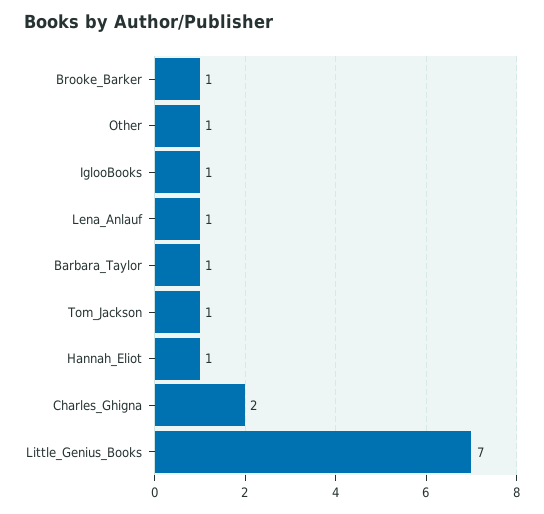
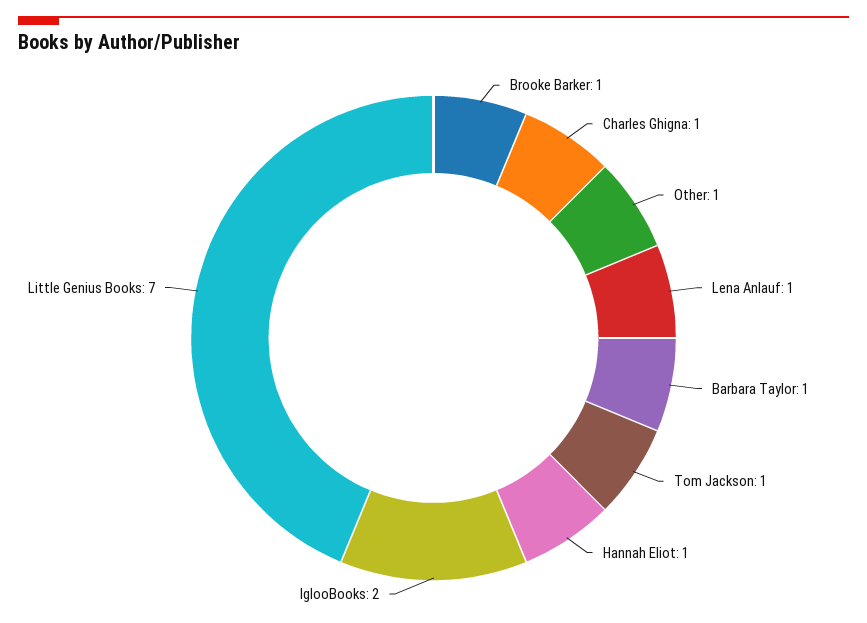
IglooBooks: 1 -> 2
Charles_Ghigna: 2 -> 1

